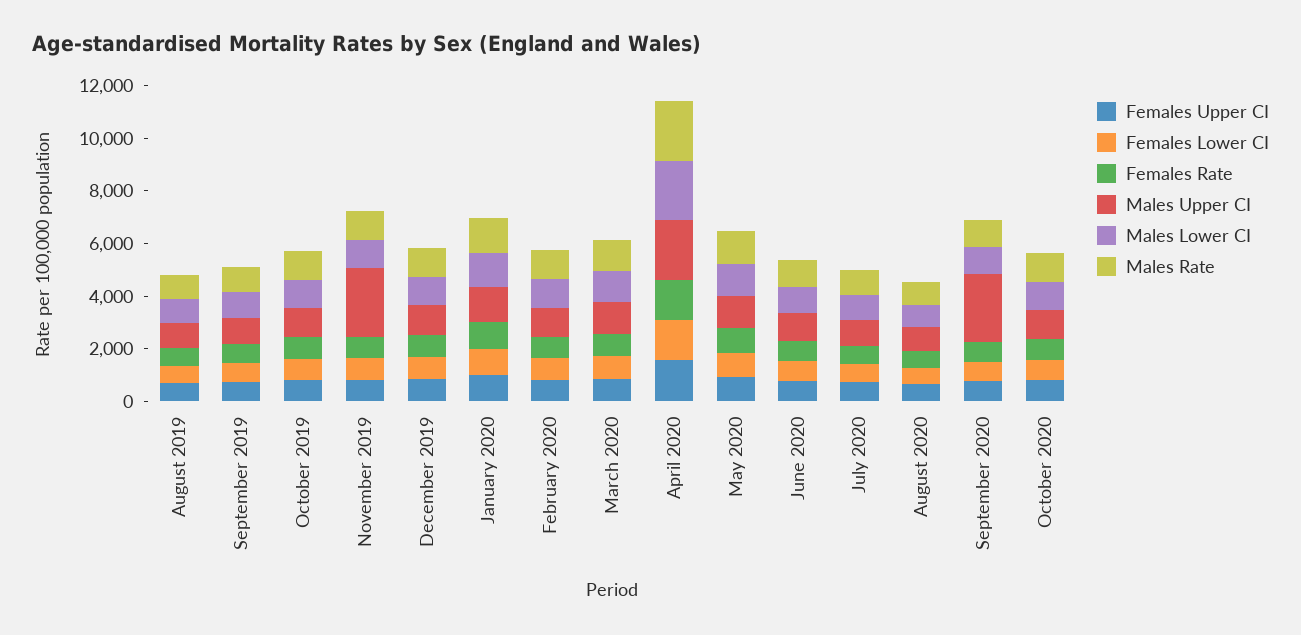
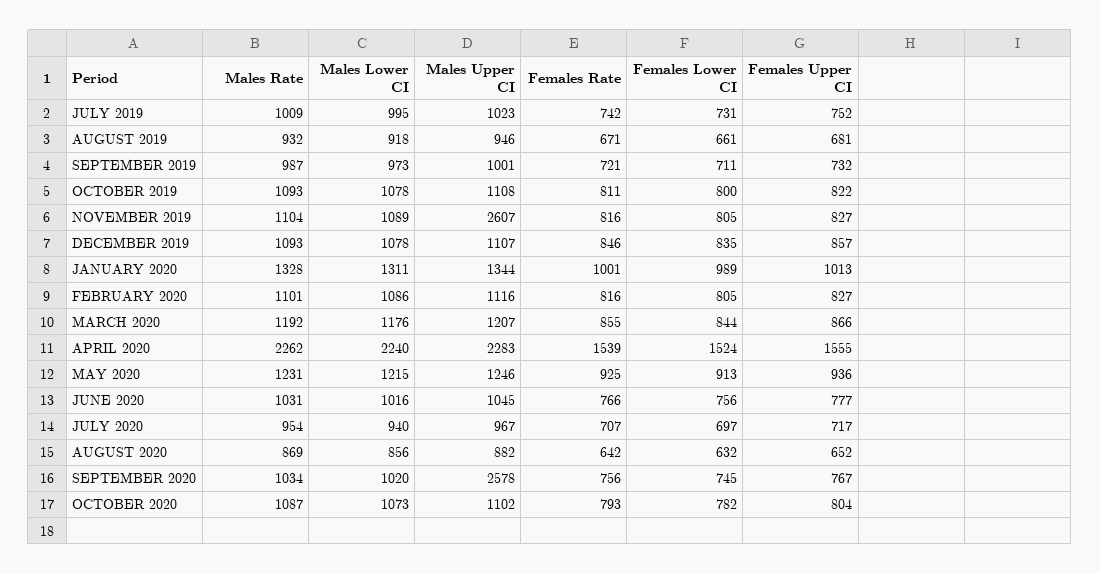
Males Rate, JULY 2019: none -> 1009
Males Lower CI, JULY 2019: none -> 995
Males Upper CI, JULY 2019: none -> 1023
Females Rate, JULY 2019: none -> 742
Females Lower CI, JULY 2019: none -> 731
Females Upper CI, JULY 2019: none -> 752

